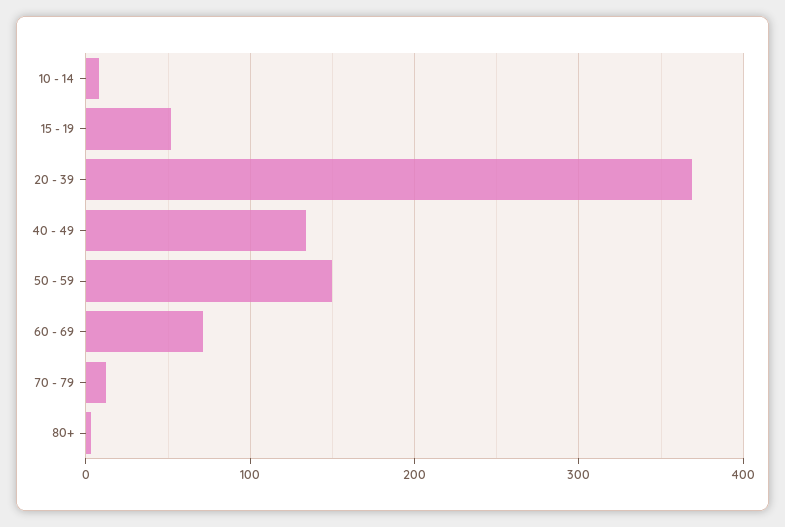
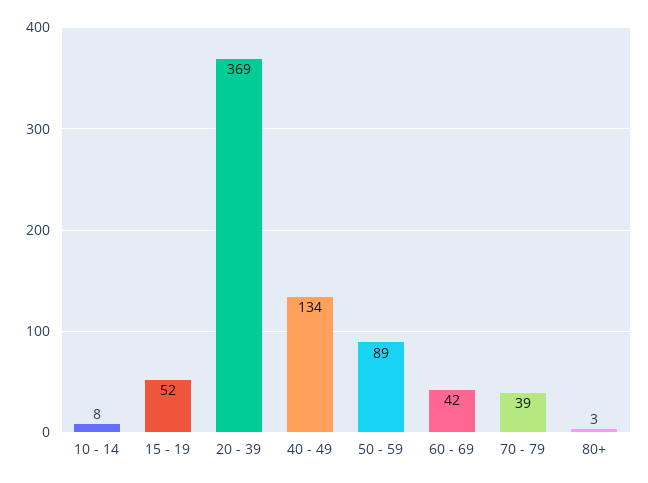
50 - 59: 150 -> 89
60 - 69: 70 -> 42
70 - 79: 10 -> 39

